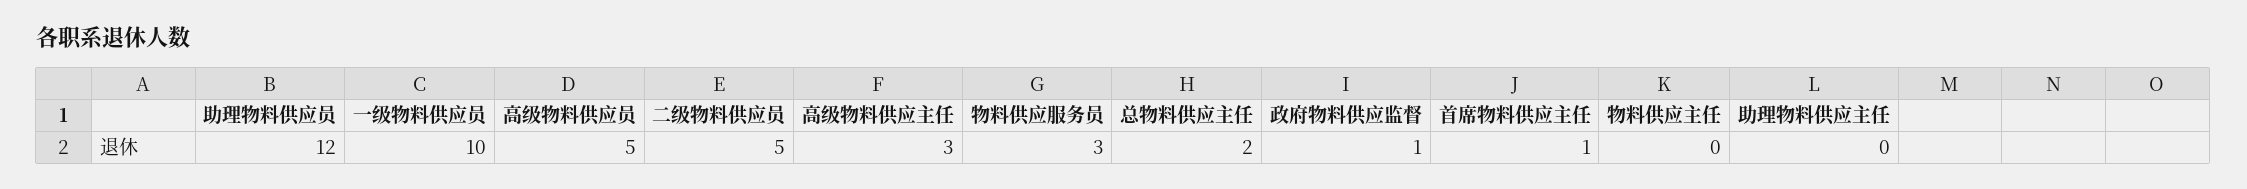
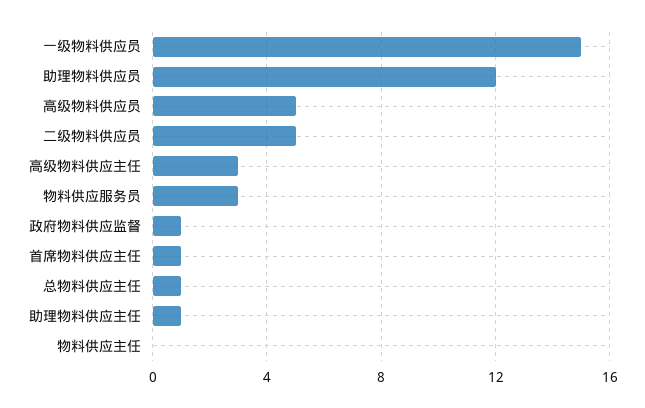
一级物料供应员: 10 -> 15
总物料供应主任: 2 -> 1
助理物料供应主任: 0 -> 1

